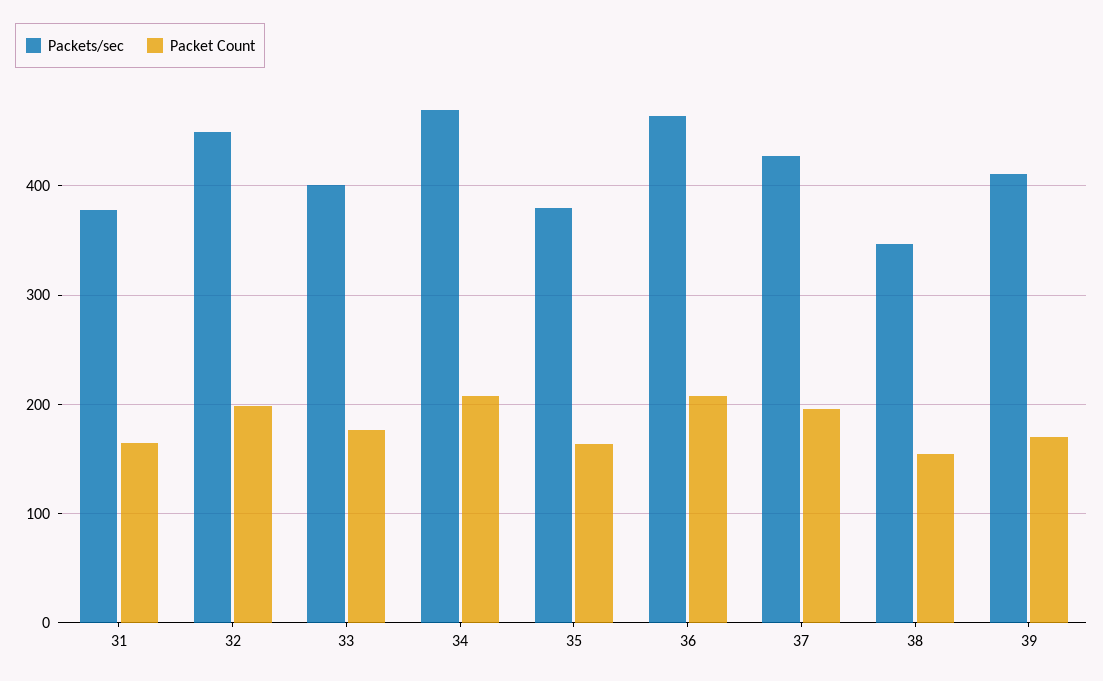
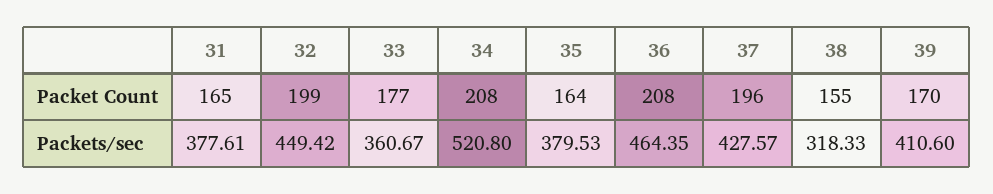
Packets/sec, 33: 400 -> 360.67
Packets/sec, 34: 470 -> 520.8
Packets/sec, 38: 350 -> 318.33

